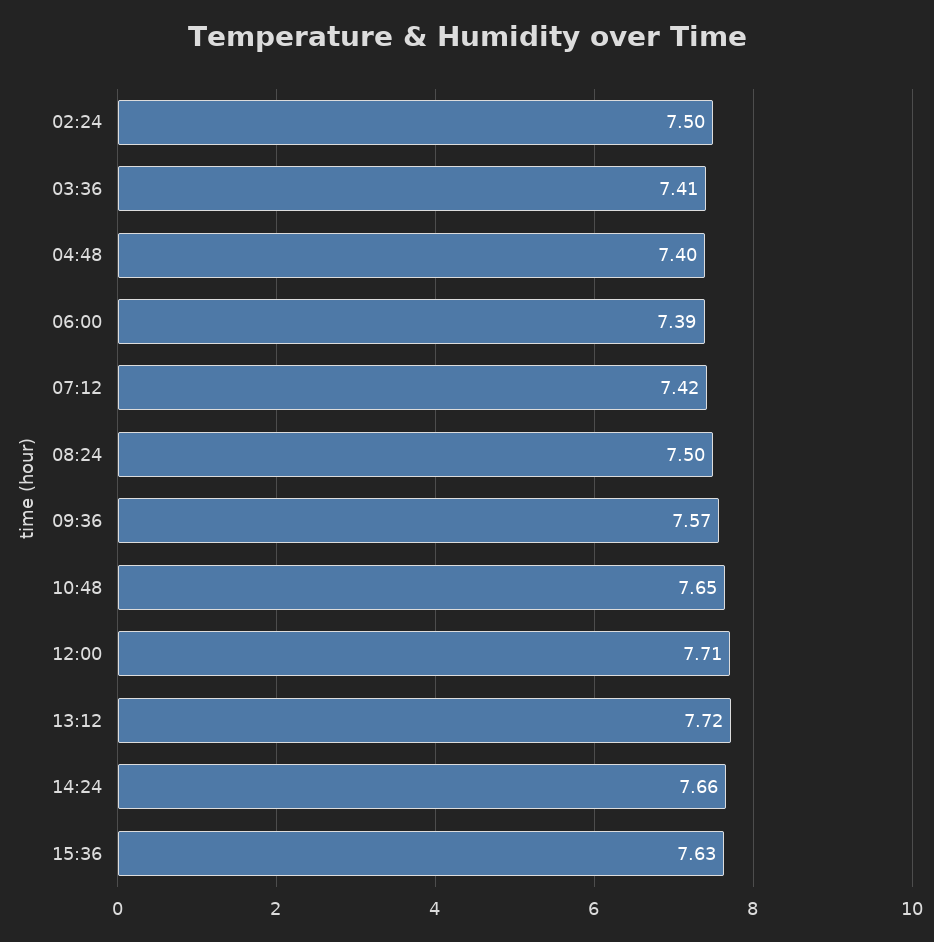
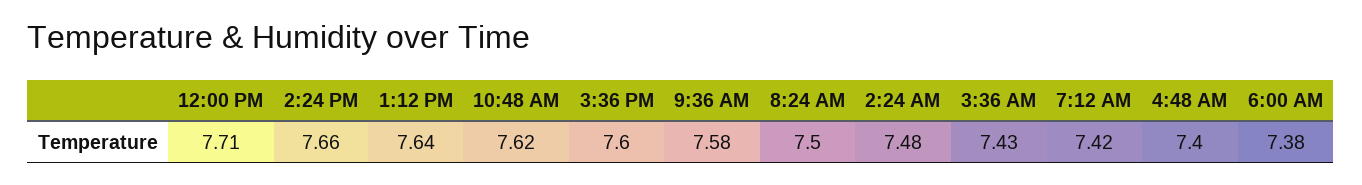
02:24: 7.5 -> 7.48
03:36: 7.41 -> 7.43
06:00: 7.39 -> 7.38
09:36: 7.57 -> 7.58
10:48: 7.65 -> 7.62
13:12: 7.72 -> 7.64
15:36: 7.63 -> 7.6

